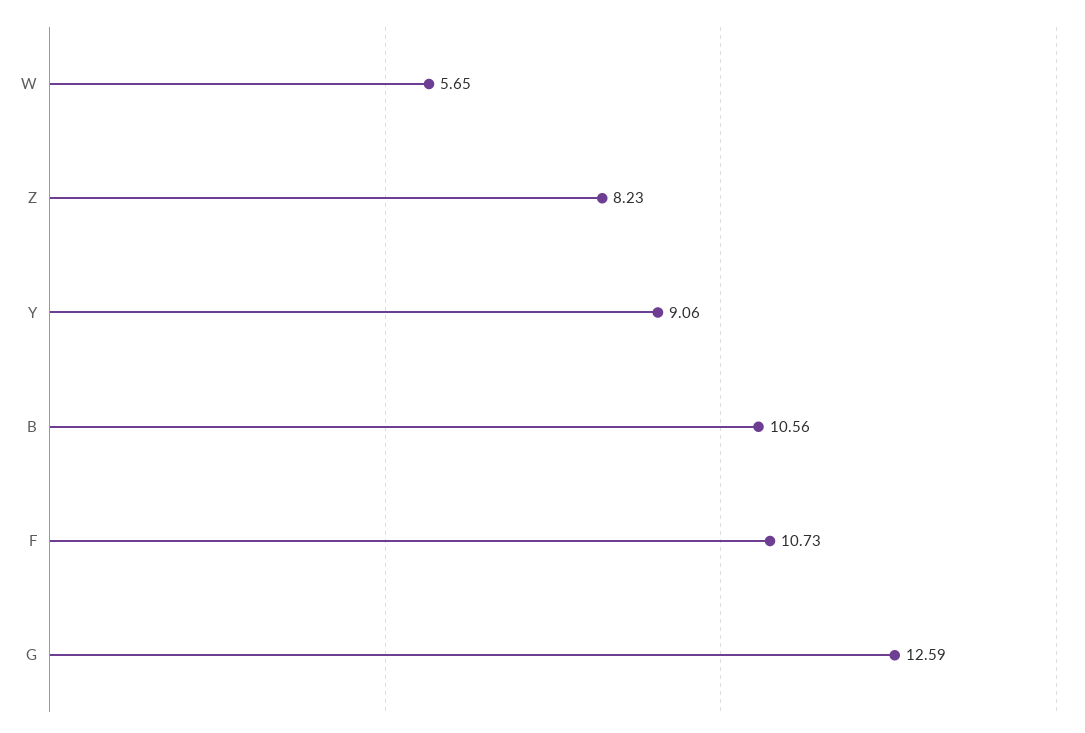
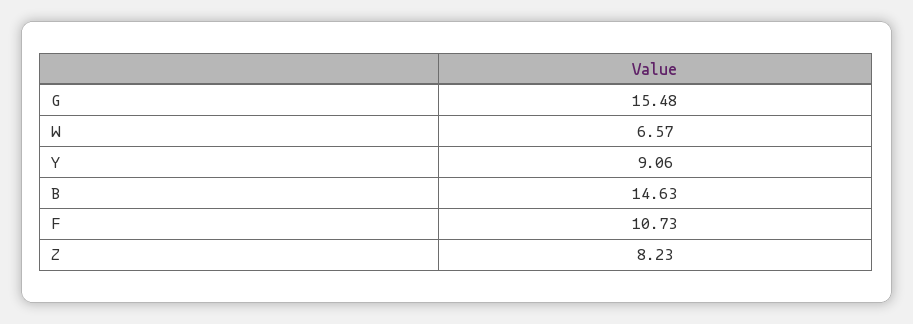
W: 5.65 -> 6.57
B: 10.56 -> 14.63
G: 12.59 -> 15.48

